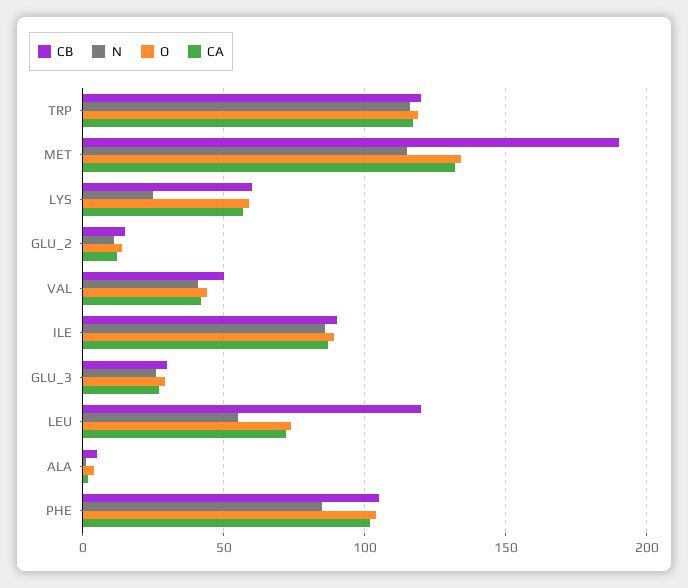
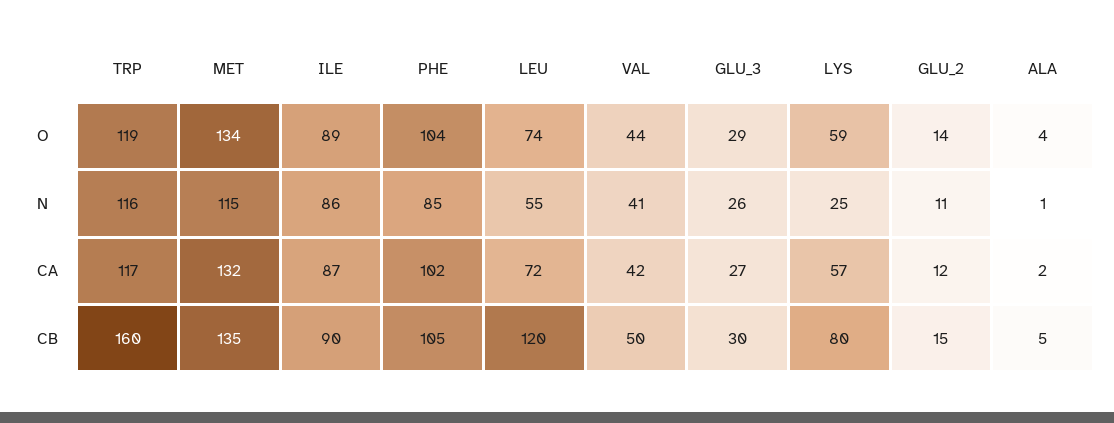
CB, TRP: 120 -> 160
CB, MET: 190 -> 135
CB, LYS: 60 -> 80

